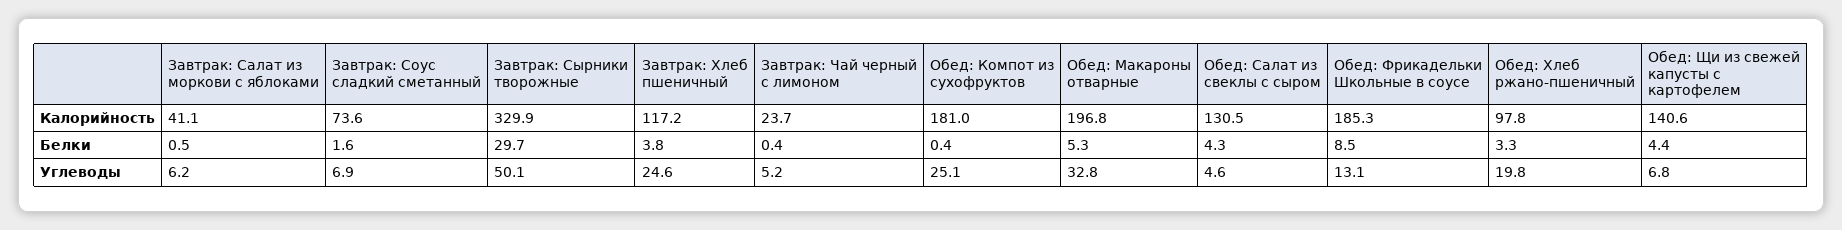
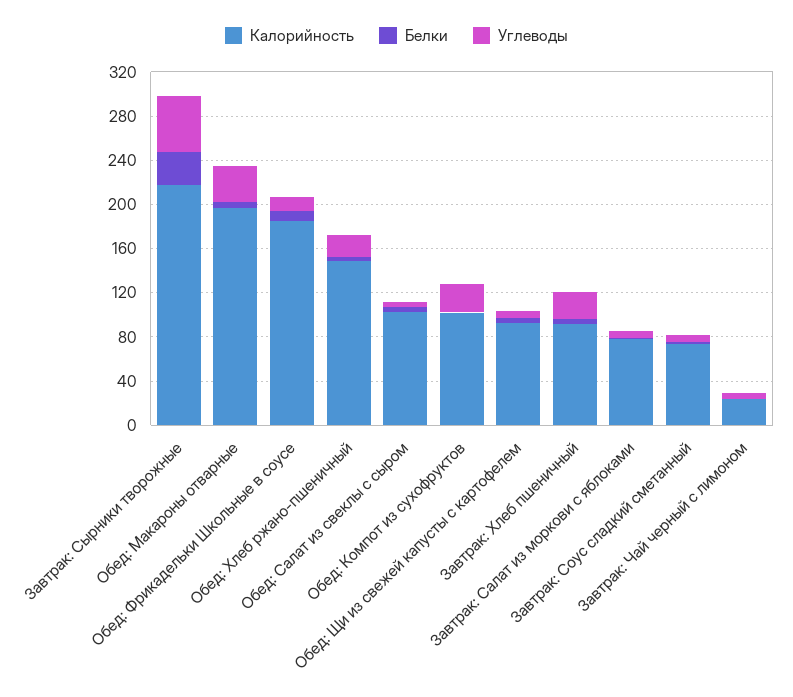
Калорийность, Завтрак: Салат из моркови с яблоками: 41.1 -> 80
Калорийность, Завтрак: Сырники творожные: 329.9 -> 220
Калорийность, Завтрак: Хлеб пшеничный: 117.2 -> 90
Калорийность, Обед: Компот из сухофруктов: 181 -> 100
Калорийность, Обед: Салат из свеклы с сыром: 130.5 -> 100
Калорийность, Обед: Хлеб ржано-пшеничный: 97.8 -> 150
Калорийность, Обед: Щи из свежей капусты с картофелем: 140.6 -> 90

